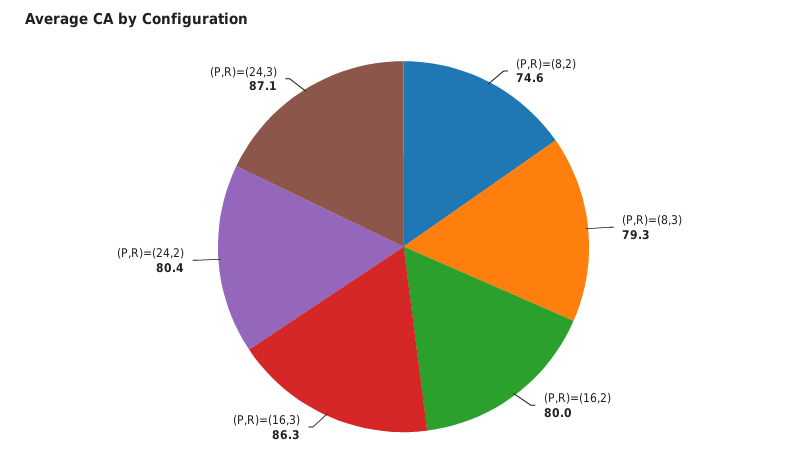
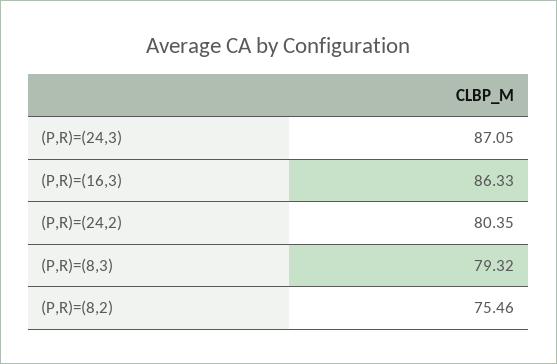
(P,R)=(8,2): 74.6 -> 75.46
(P,R)=(16,2): 80 -> none

